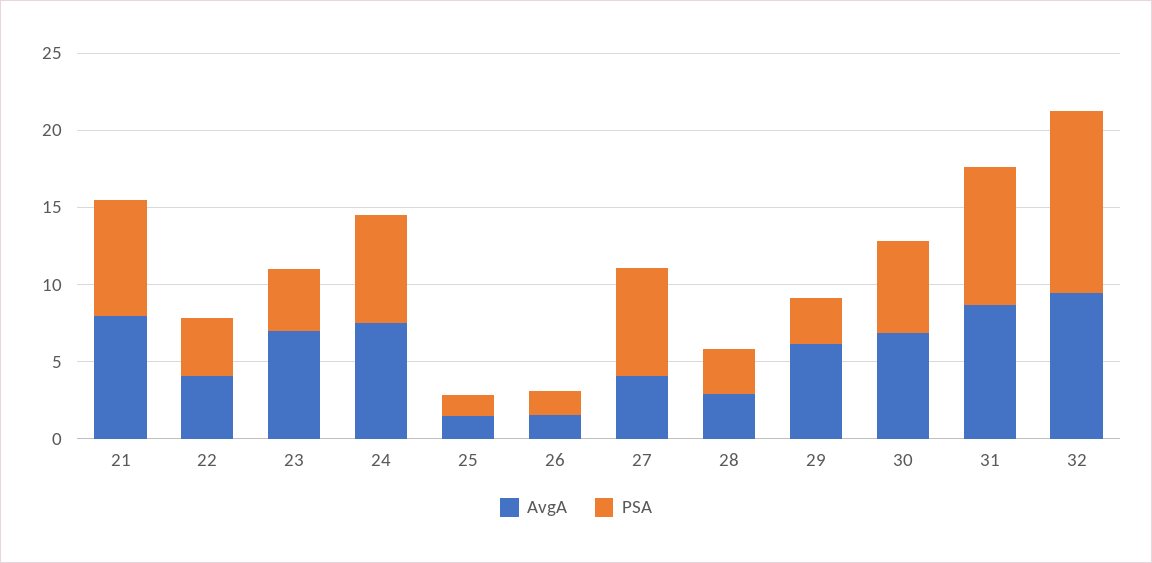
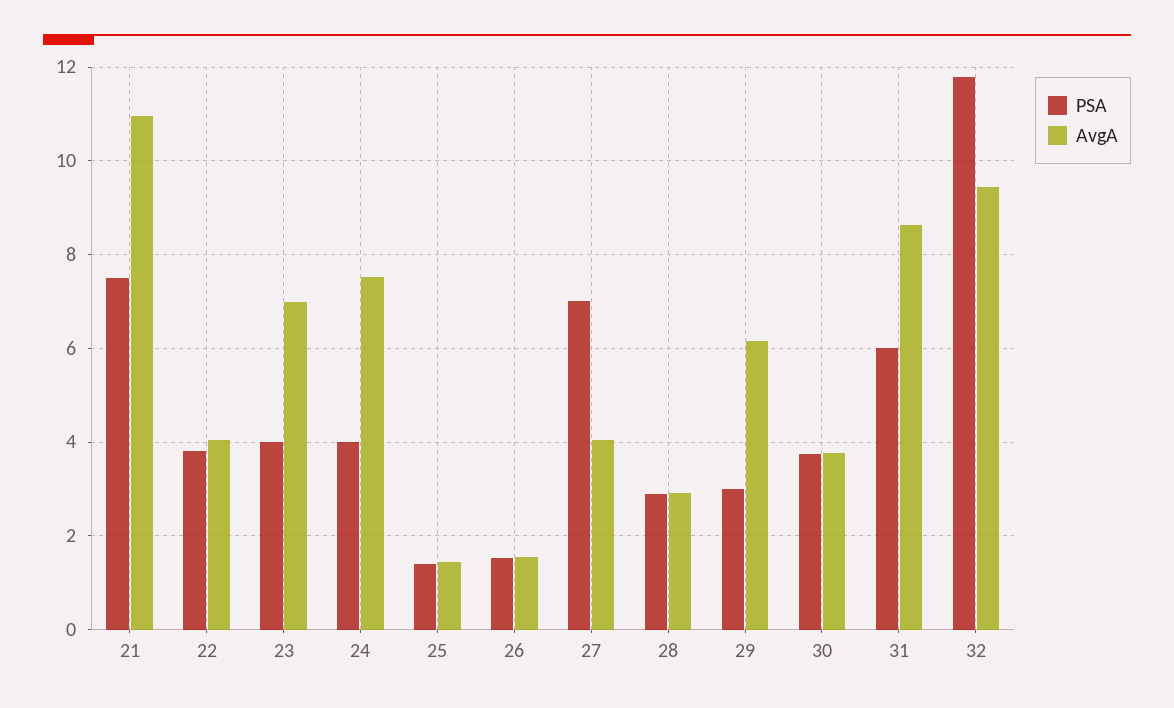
AvgA, 21: 8 -> 11
PSA, 24: 7 -> 4
AvgA, 30: 7 -> 3.8
PSA, 30: 6 -> 3.8
PSA, 31: 9 -> 6

